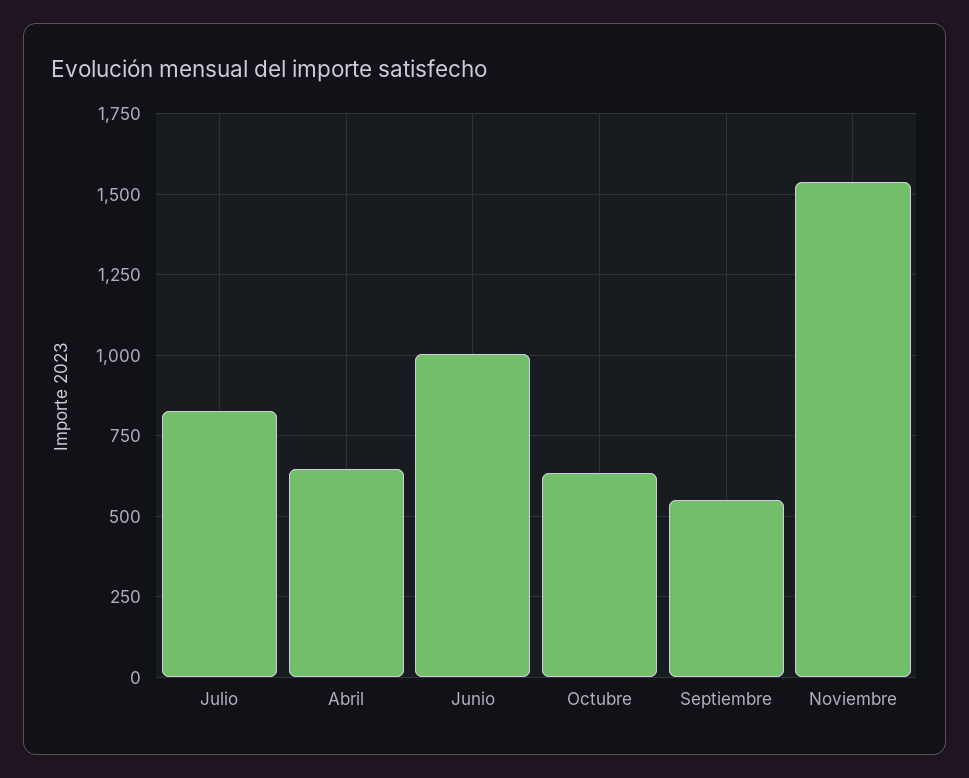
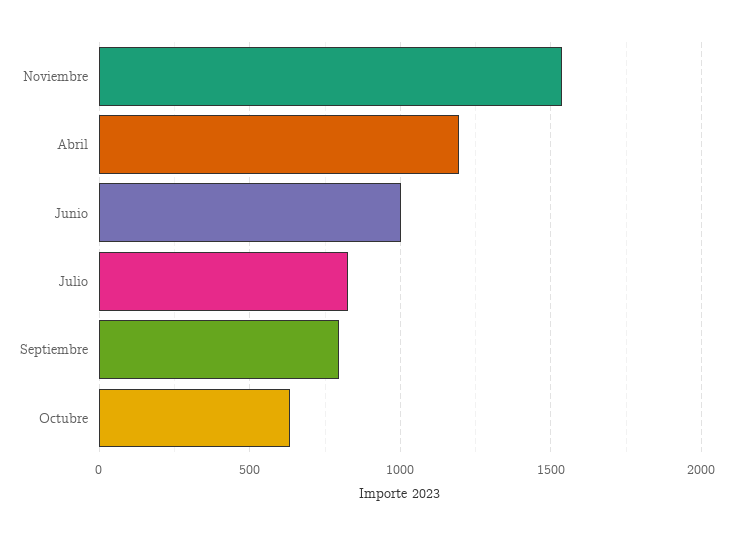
Abril: 650 -> 1200
Septiembre: 550 -> 800

